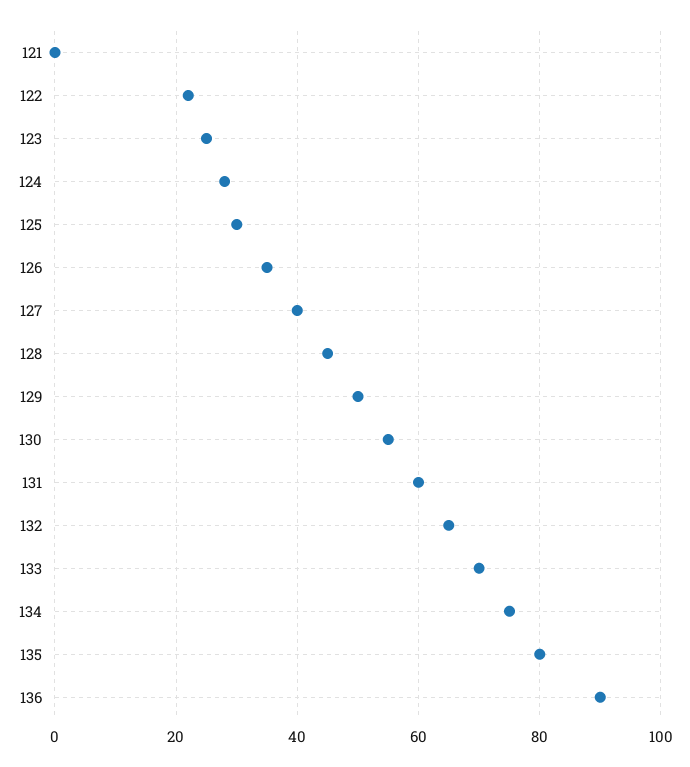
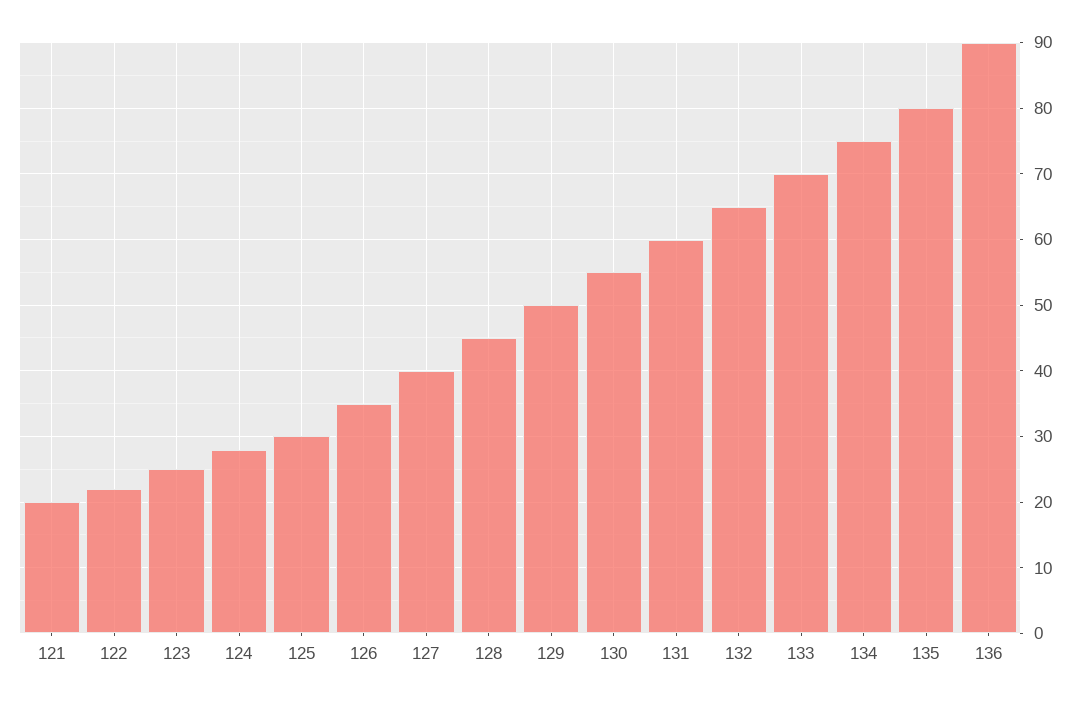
121: 0 -> 20

